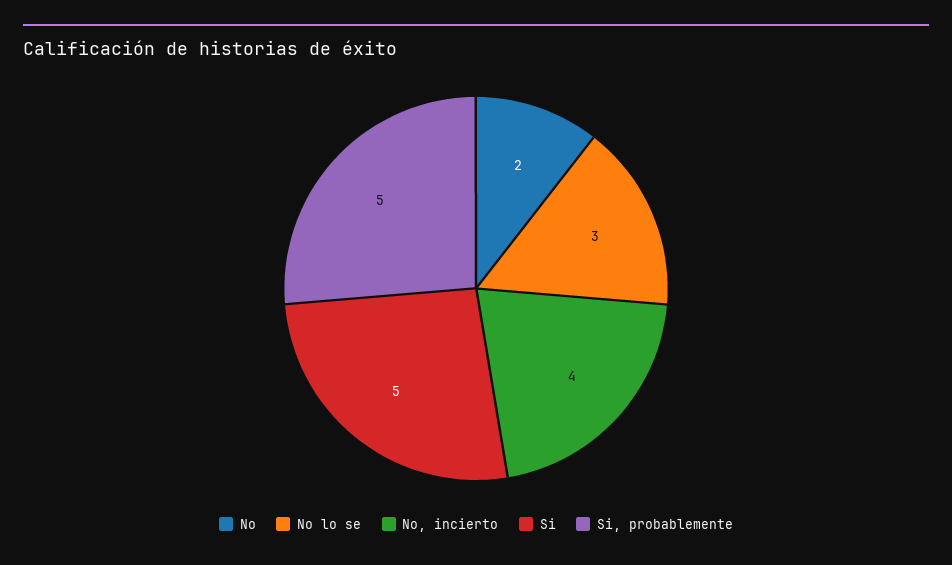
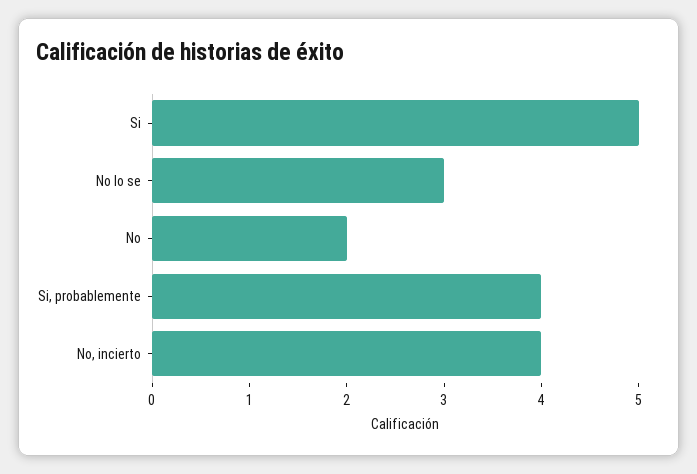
Si, probablemente: 5 -> 4

